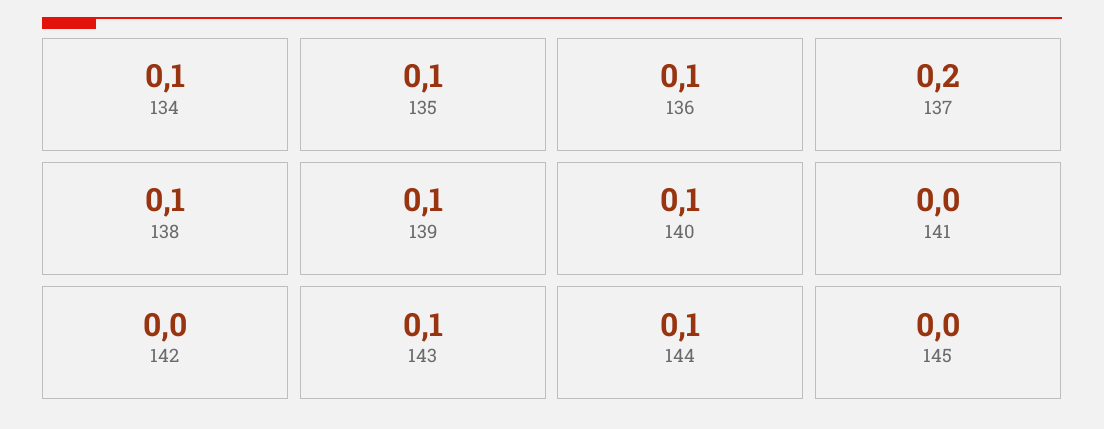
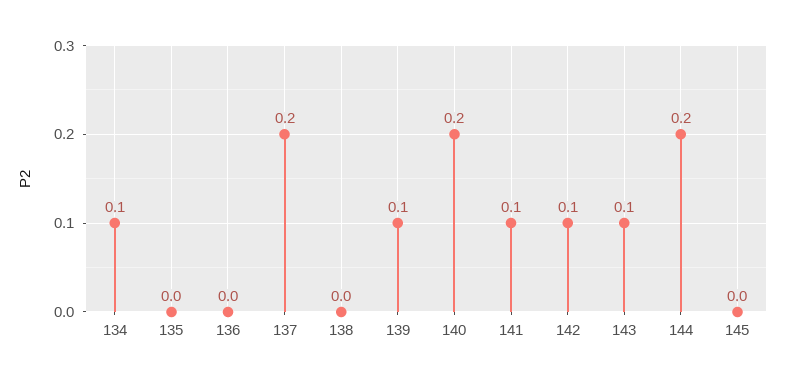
135: 0.1 -> 0
136: 0.1 -> 0
138: 0.1 -> 0
140: 0.1 -> 0.2
141: 0 -> 0.1
142: 0 -> 0.1
144: 0.1 -> 0.2

